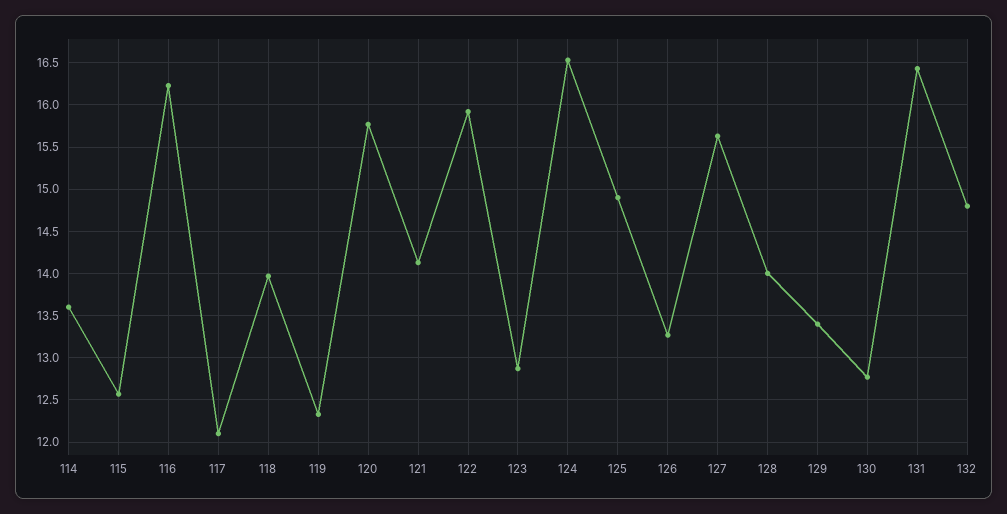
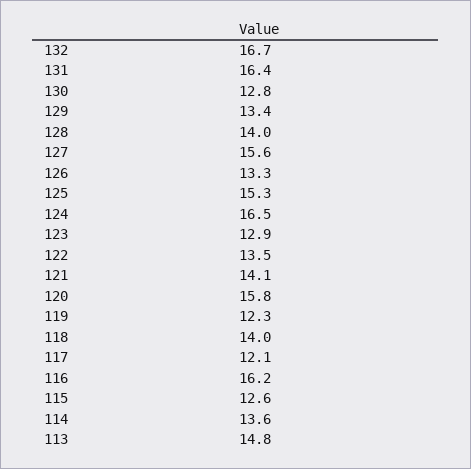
122: 15.9 -> 13.5
125: 14.9 -> 15.3
132: 14.8 -> 16.7
113: none -> 14.8

